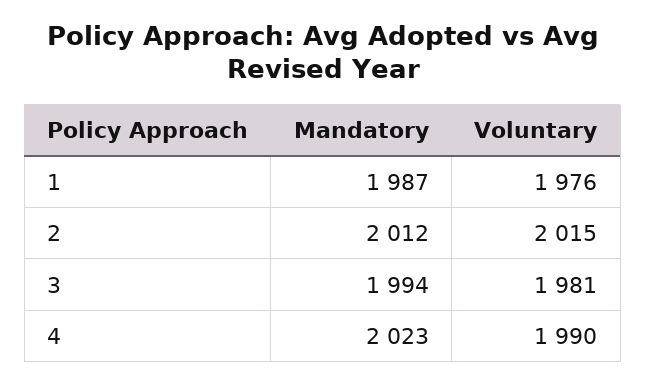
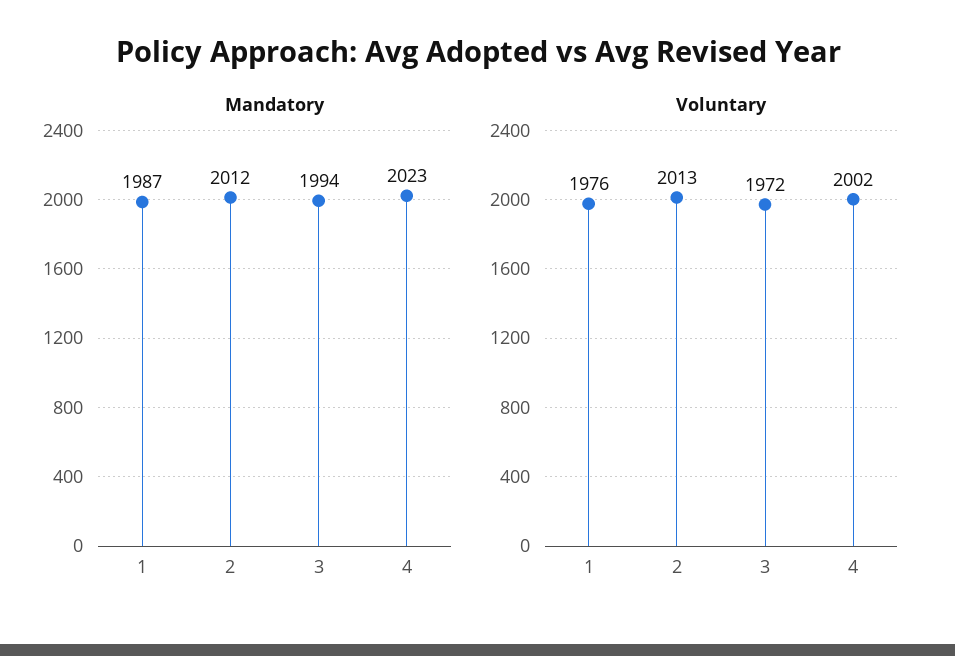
Voluntary, 2: 2015 -> 2013
Voluntary, 3: 1981 -> 1972
Voluntary, 4: 1990 -> 2002

